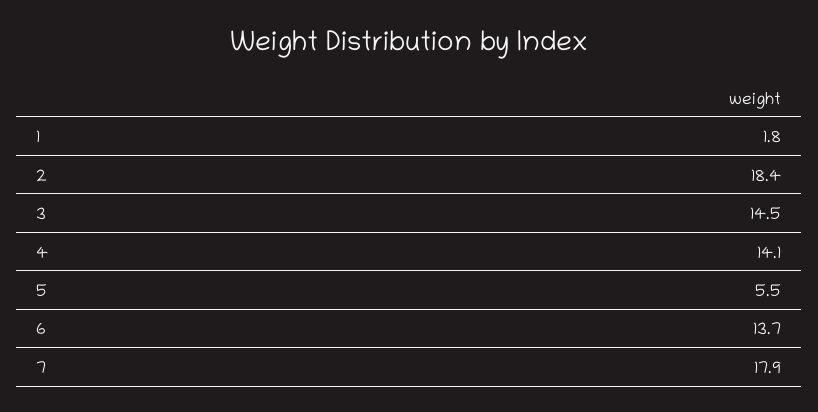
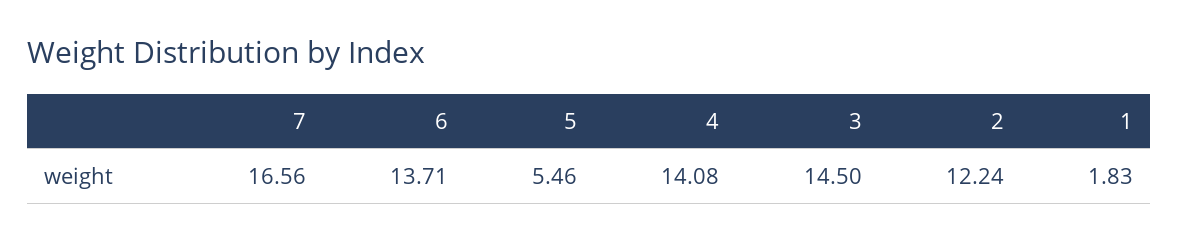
2: 18.4 -> 12.24
7: 17.9 -> 16.56

